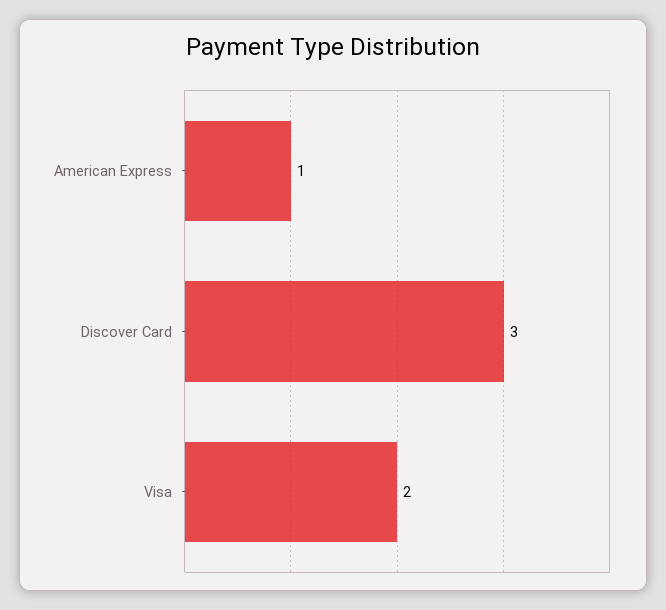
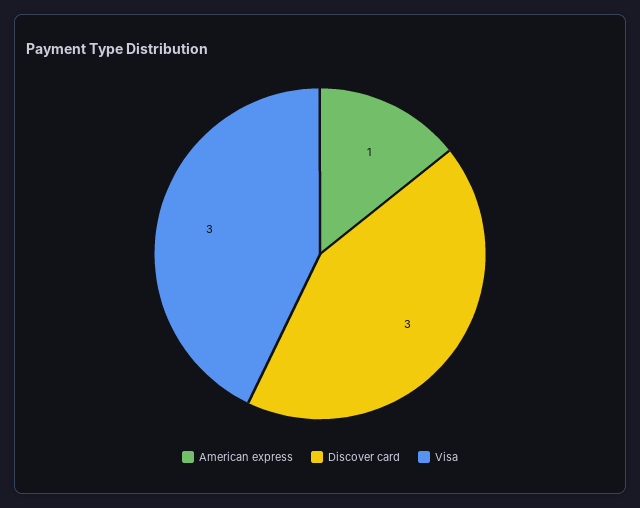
Visa: 2 -> 3

